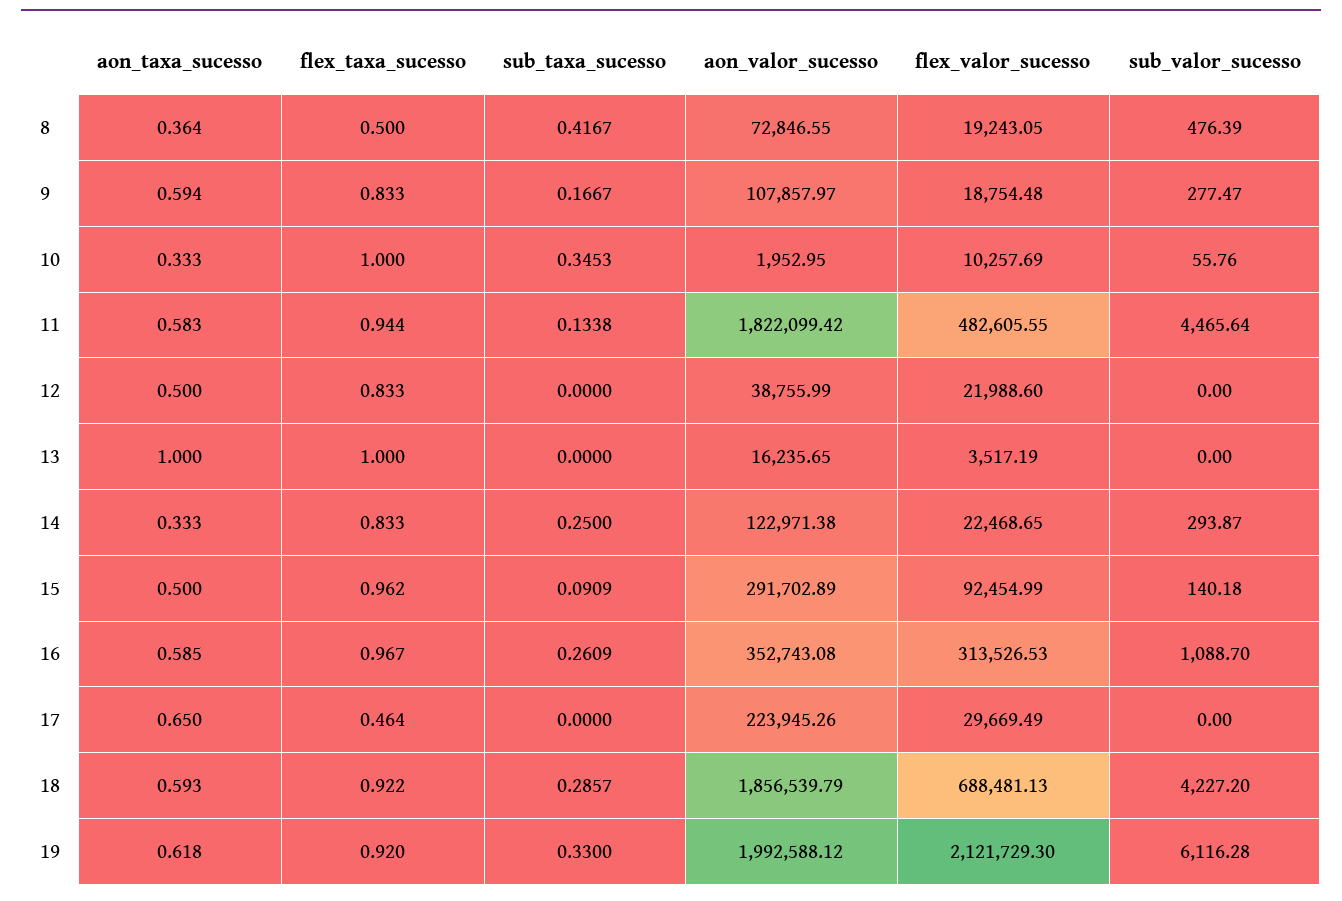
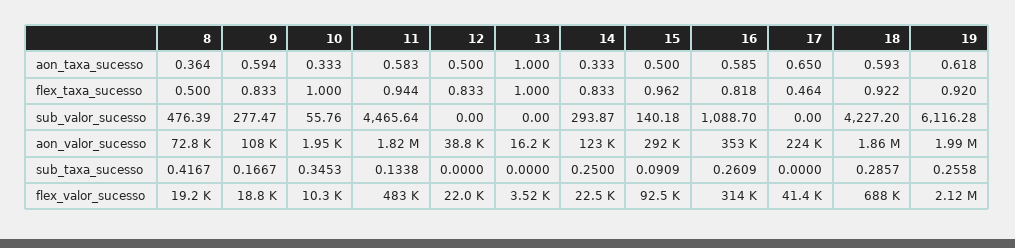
flex_taxa_sucesso, 16: 0.967 -> 0.818
flex_valor_sucesso, 17: 29669.49 -> 41400
sub_taxa_sucesso, 19: 0.33 -> 0.2558

